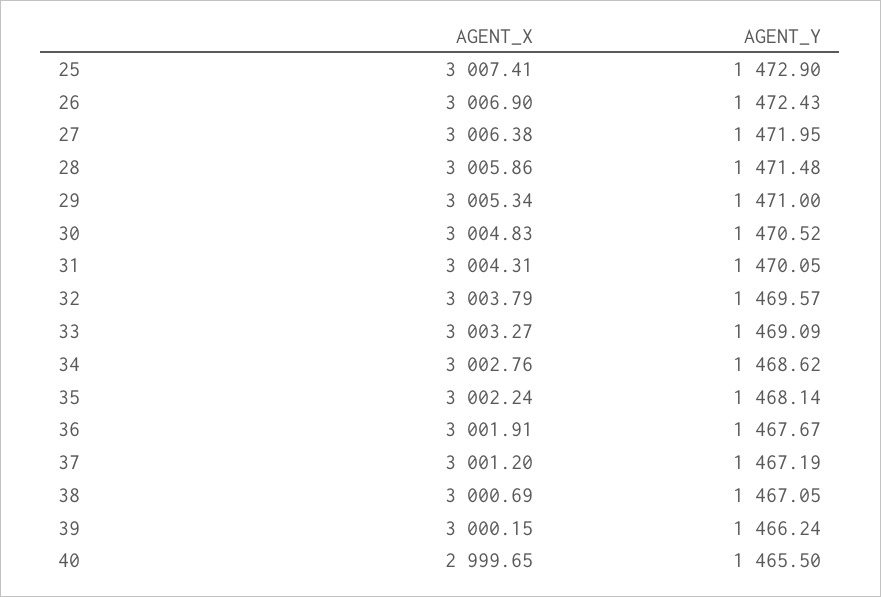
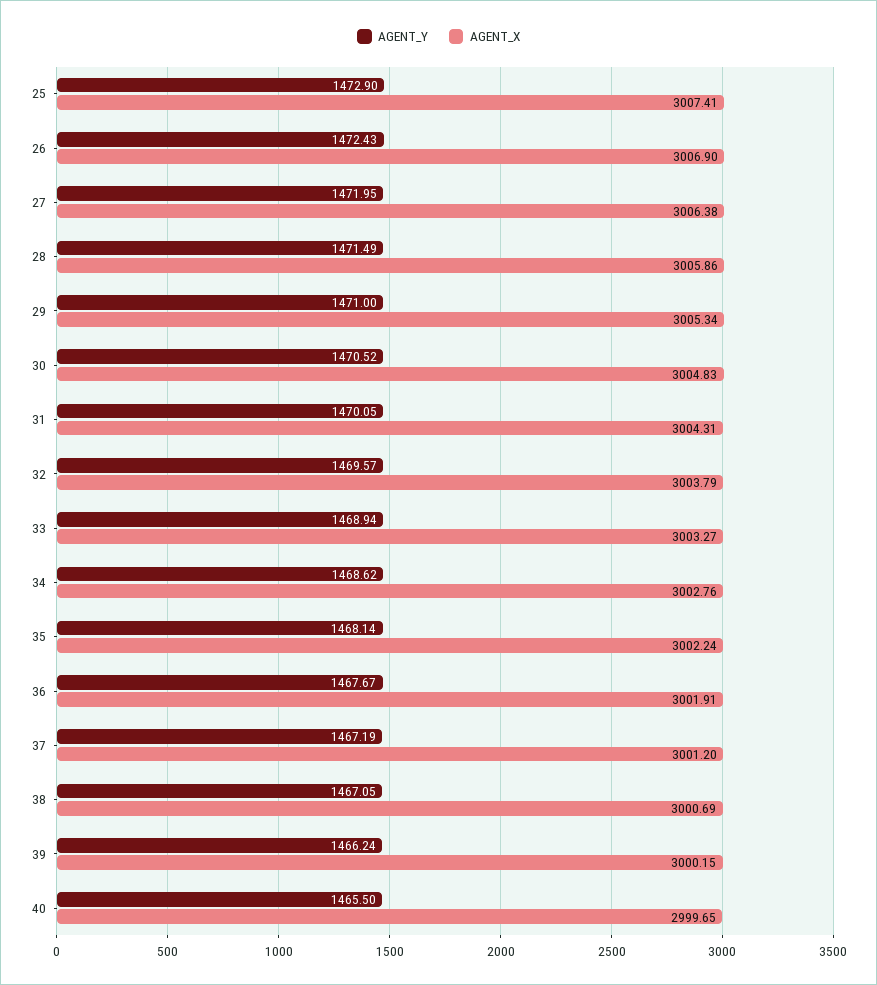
AGENT_Y, 28: 1471.48 -> 1471.49
AGENT_Y, 33: 1469.09 -> 1468.94

